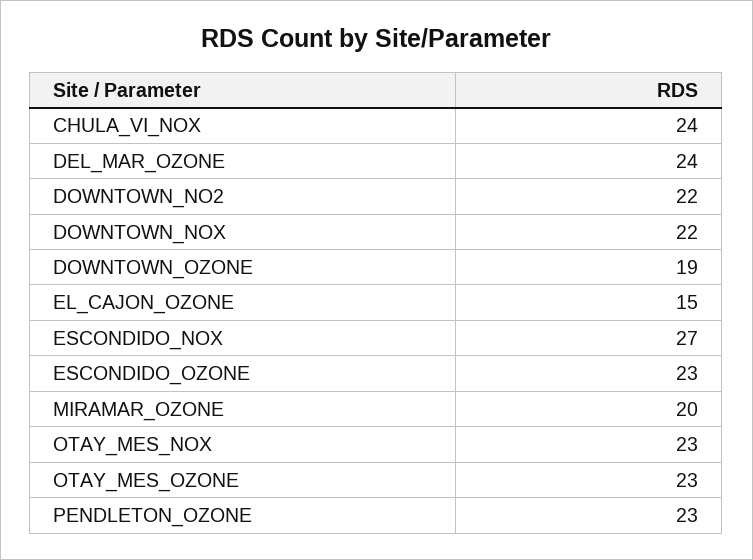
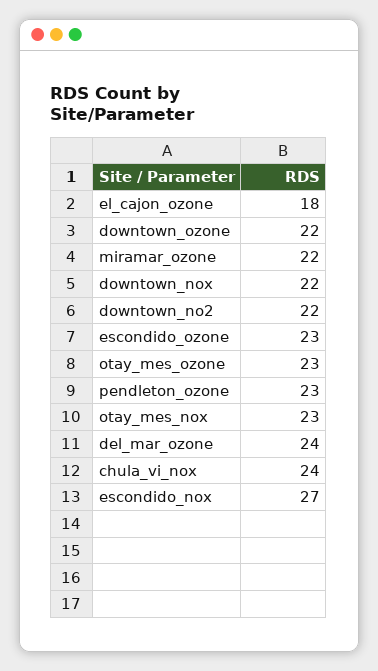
DOWNTOWN_OZONE: 19 -> 22
EL_CAJON_OZONE: 15 -> 18
MIRAMAR_OZONE: 20 -> 22

